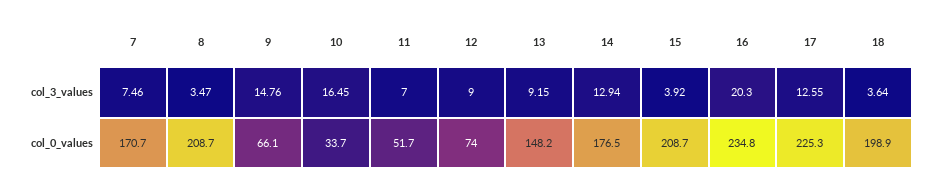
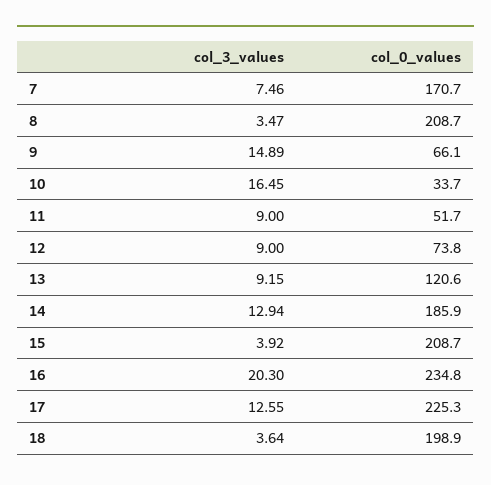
9, col_3_values: 14.76 -> 14.89
11, col_3_values: 7 -> 9
12, col_0_values: 74 -> 73.8
13, col_0_values: 148.2 -> 120.6
14, col_0_values: 176.5 -> 185.9

